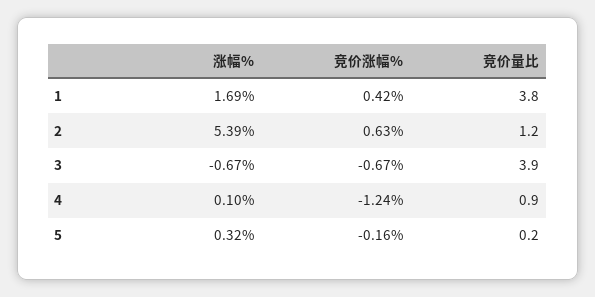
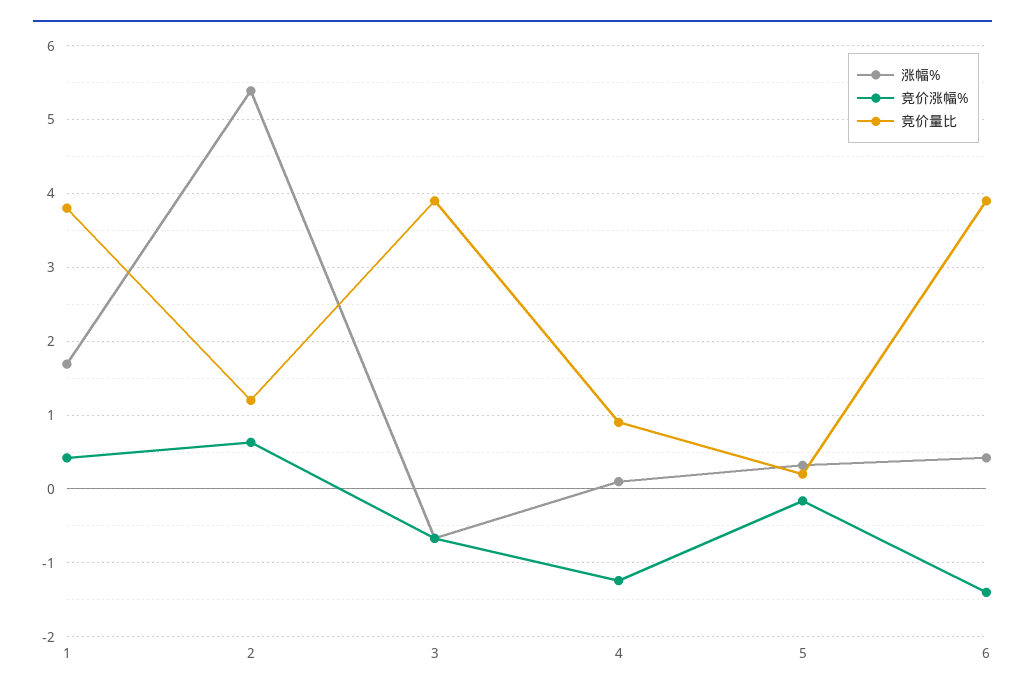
涨幅%, 6: none -> 0.4
竞价涨幅%, 6: none -> -1.4
竞价量比, 6: none -> 3.9

